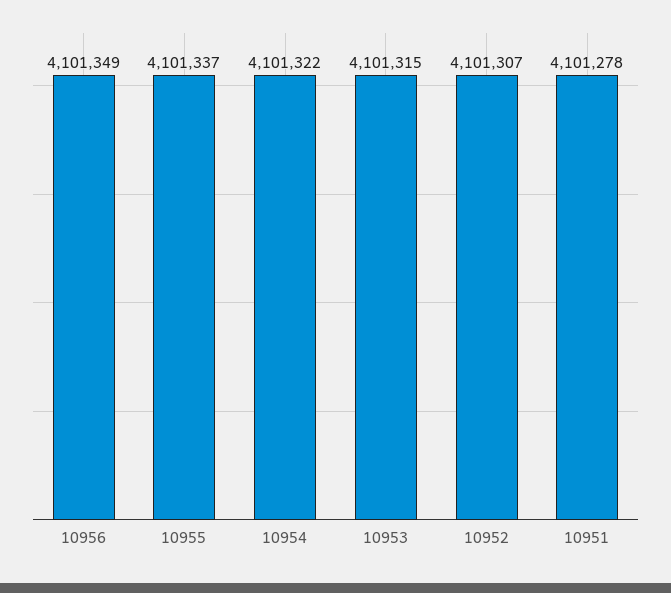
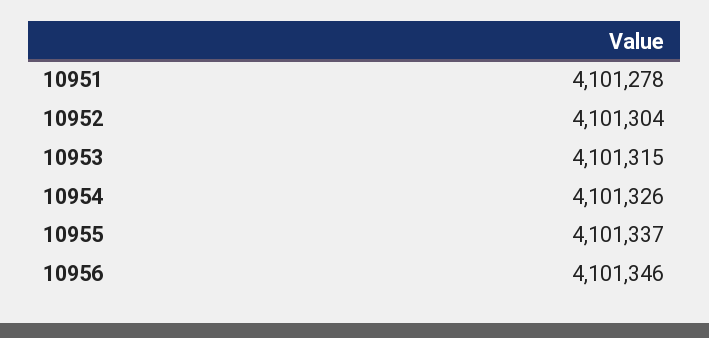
10956: 4101349 -> 4101346
10954: 4101322 -> 4101326
10952: 4101307 -> 4101304

